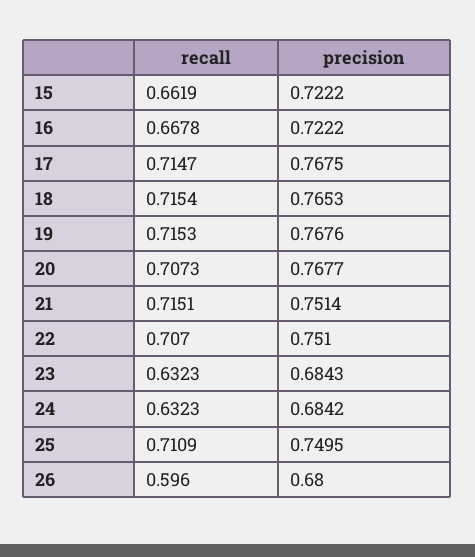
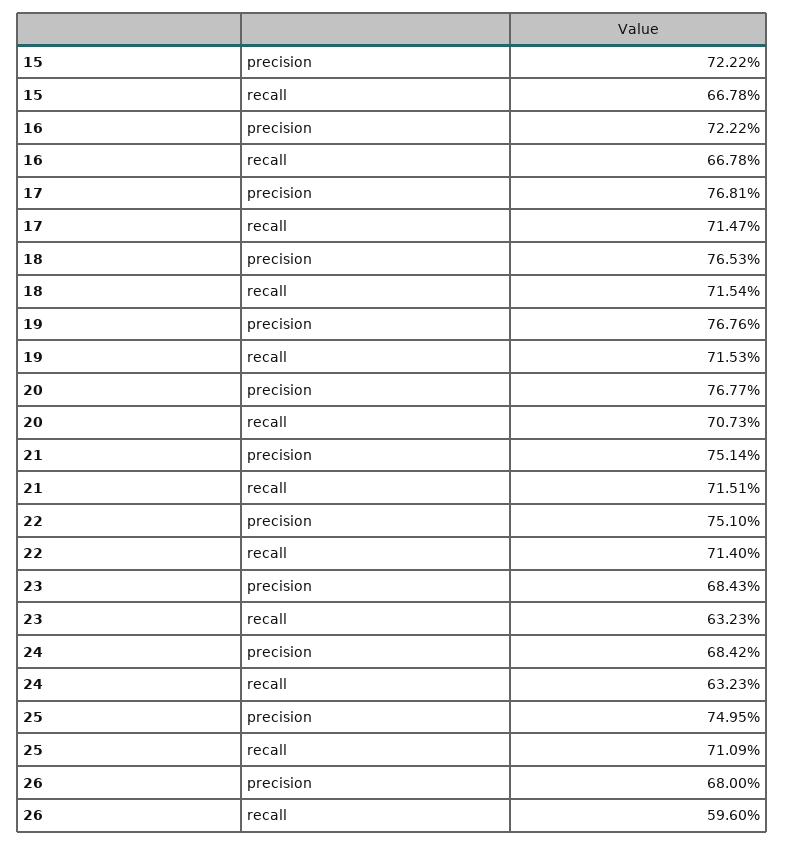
recall, 15: 0.6619 -> 0.6678
precision, 17: 0.7675 -> 0.7681
recall, 22: 0.707 -> 0.714

